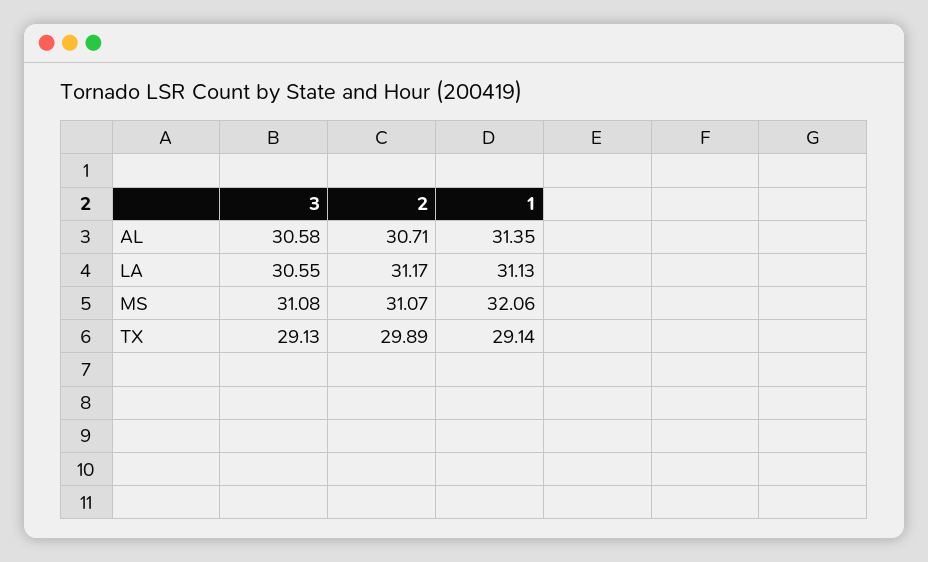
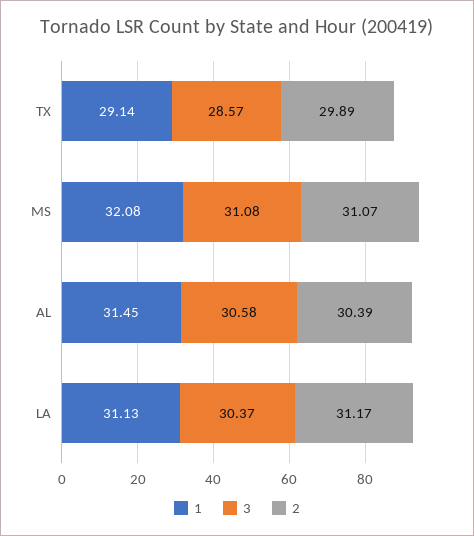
2, AL: 30.71 -> 30.39
1, AL: 31.35 -> 31.45
3, LA: 30.55 -> 30.37
1, MS: 32.06 -> 32.08
3, TX: 29.13 -> 28.57

